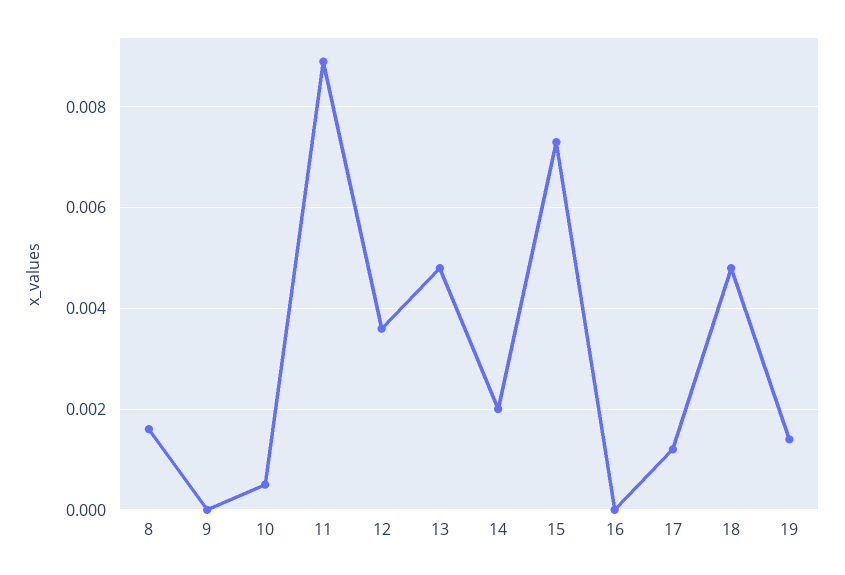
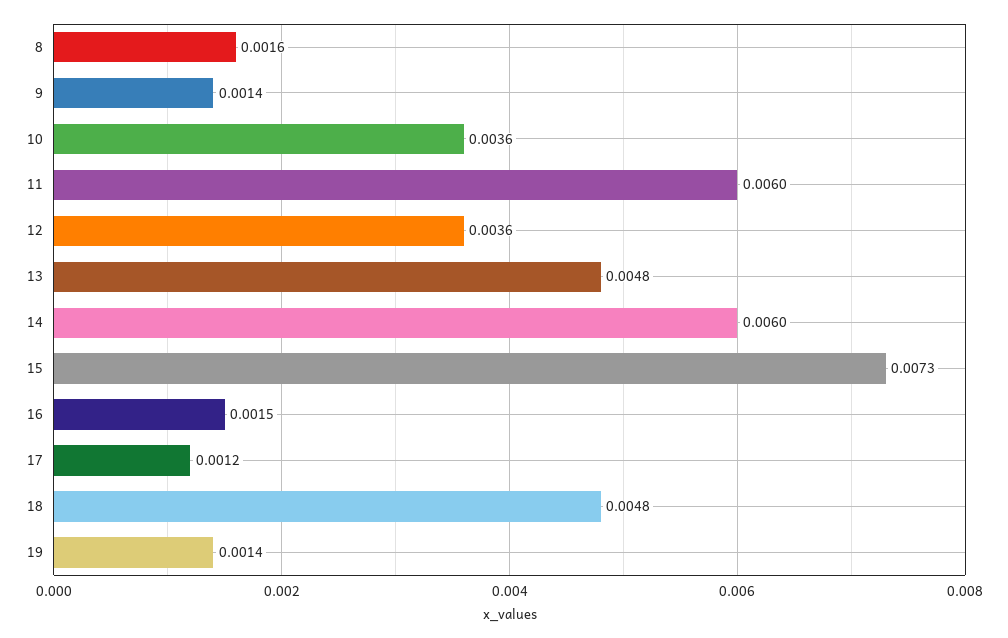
9: 0 -> 0.0014
10: 0.0005 -> 0.0036
11: 0.009 -> 0.006
14: 0.002 -> 0.006
16: 0 -> 0.0015

